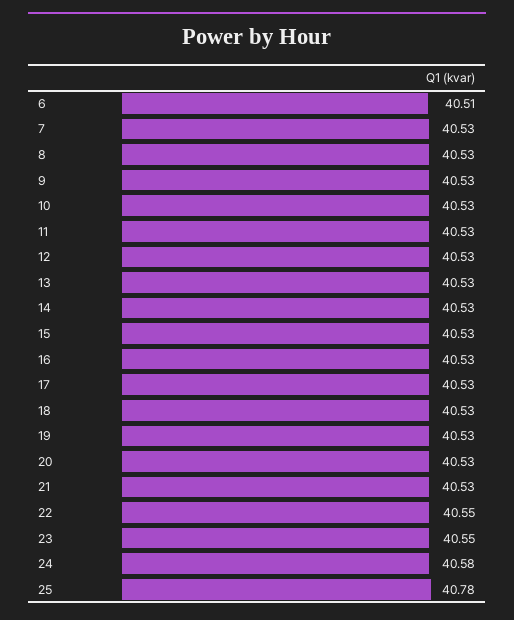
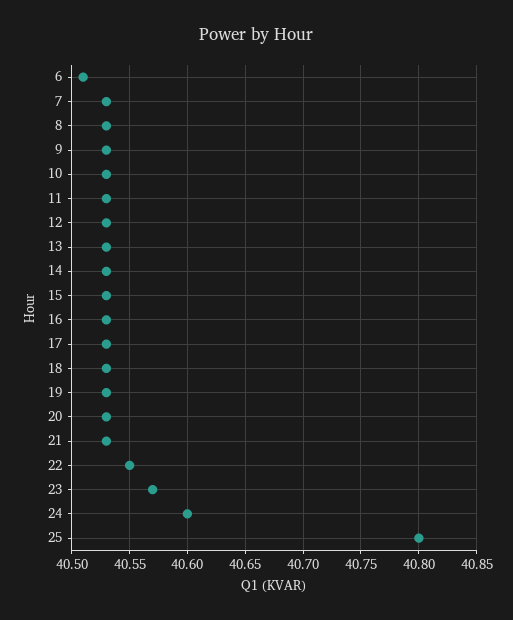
23: 40.55 -> 40.57
24: 40.58 -> 40.6
25: 40.78 -> 40.8

